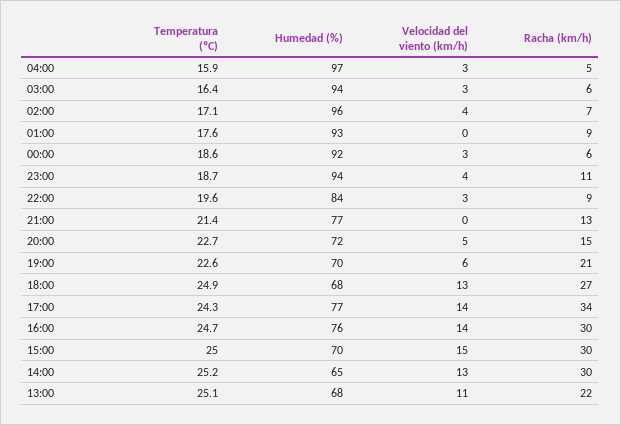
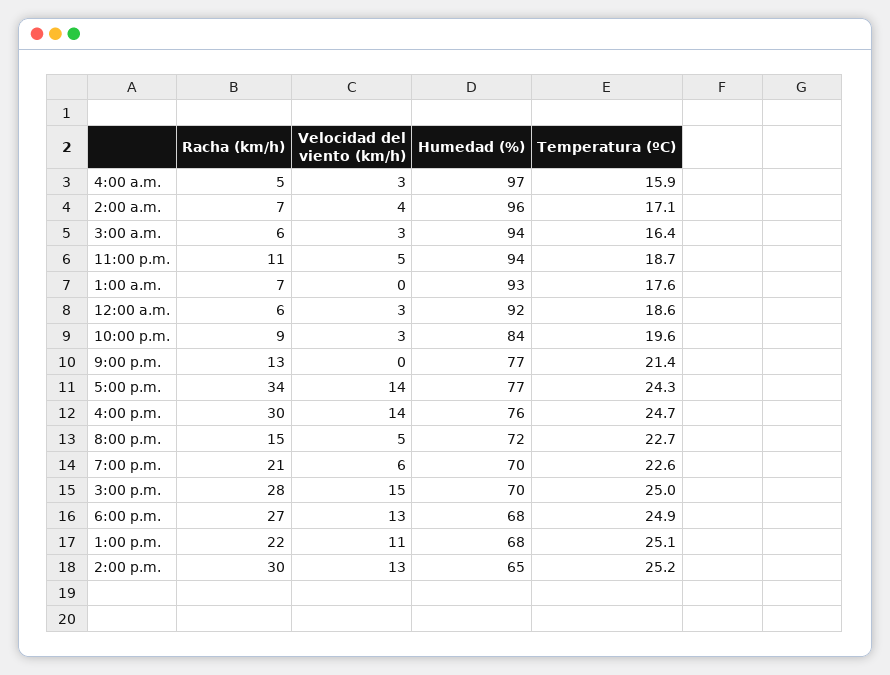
Racha (km/h), 01:00: 9 -> 7
Velocidad del viento (km/h), 23:00: 4 -> 5
Racha (km/h), 15:00: 30 -> 28

